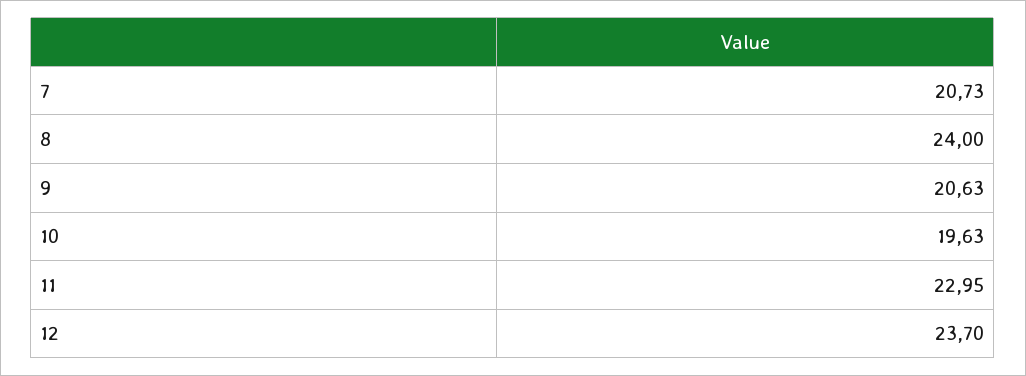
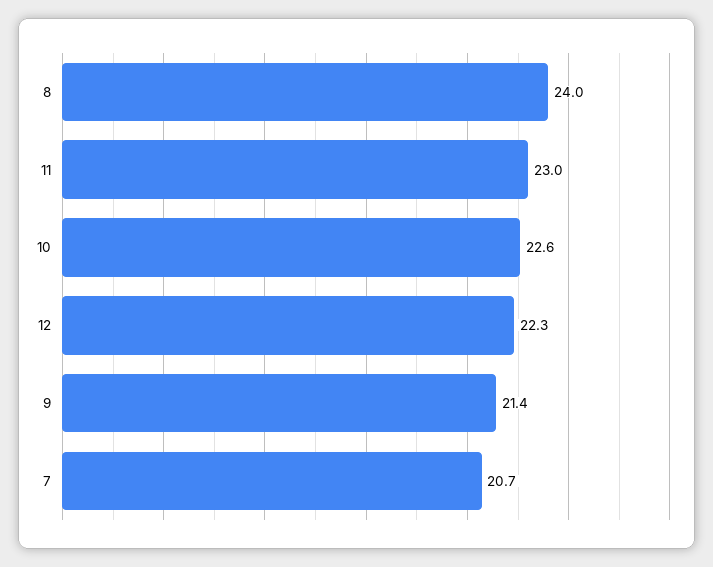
9: 20.63 -> 21.4
10: 19.63 -> 22.6
12: 23.7 -> 22.3

